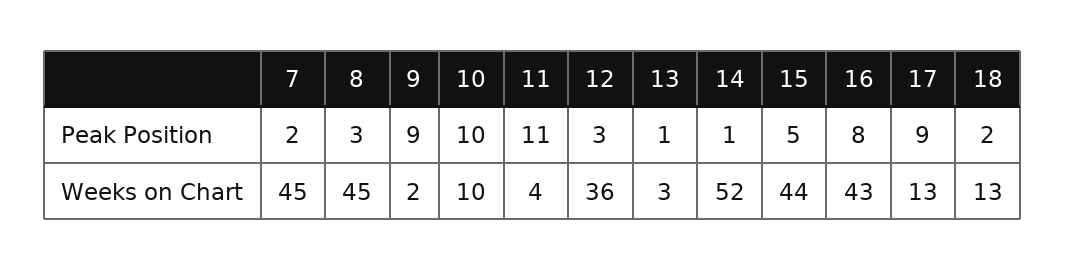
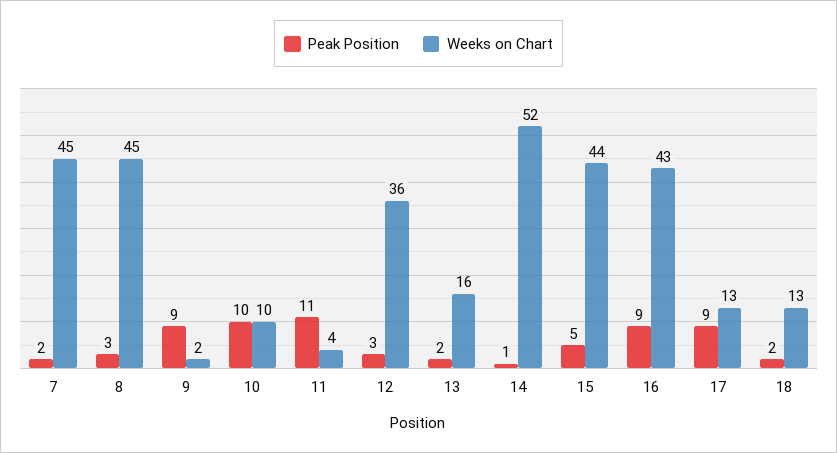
Peak Position, 13: 1 -> 2
Peak Position, 16: 8 -> 9
Weeks on Chart, 13: 3 -> 16

